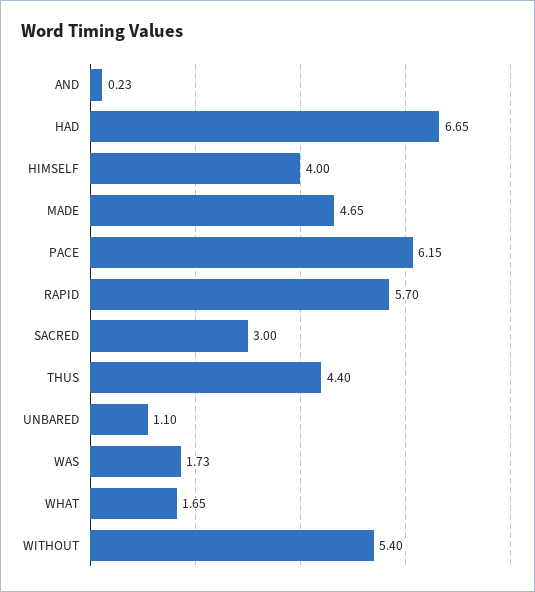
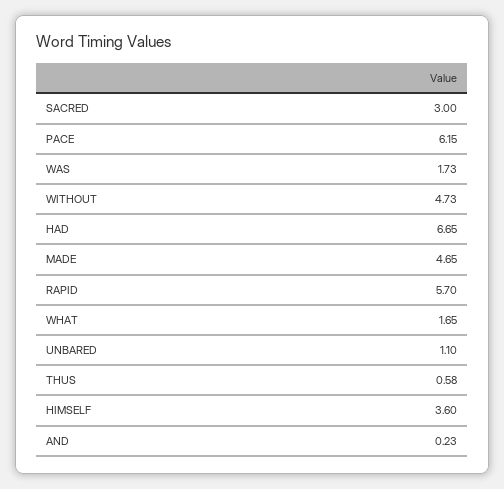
HIMSELF: 4 -> 3.6
THUS: 4.4 -> 0.58
WITHOUT: 5.4 -> 4.73

